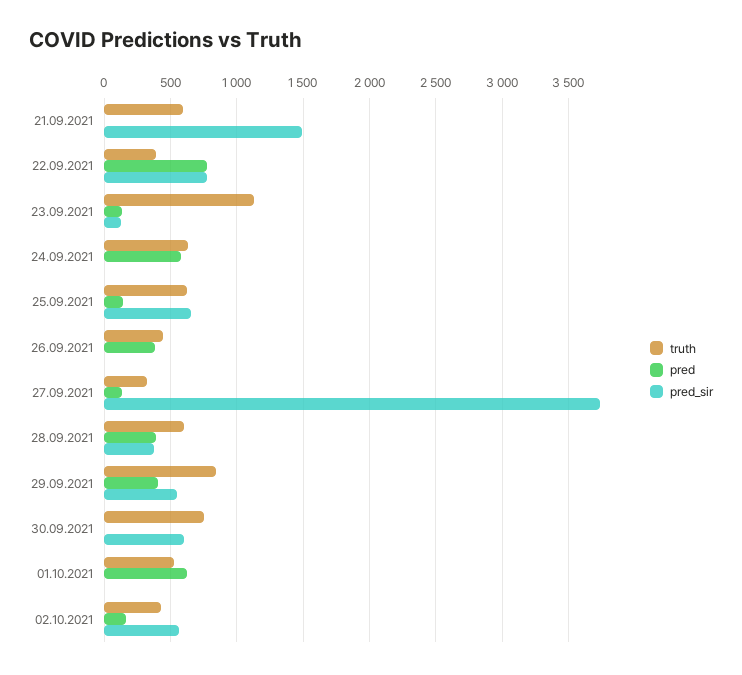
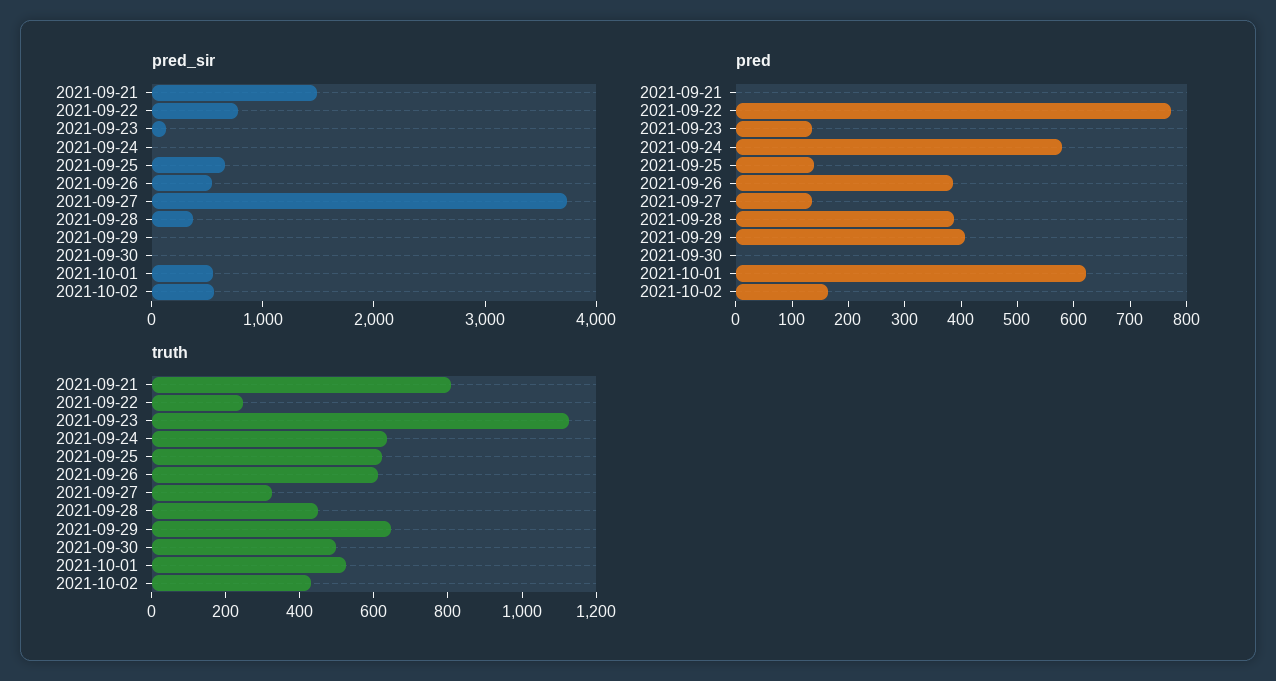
truth, 21.09.2021: 600 -> 800
truth, 22.09.2021: 400 -> 250
truth, 26.09.2021: 450 -> 600
pred_sir, 26.09.2021: 0 -> 600
truth, 28.09.2021: 600 -> 450
truth, 29.09.2021: 850 -> 650
pred_sir, 29.09.2021: 550 -> 0
truth, 30.09.2021: 750 -> 500
pred_sir, 30.09.2021: 600 -> 0
pred_sir, 01.10.2021: 0 -> 600

